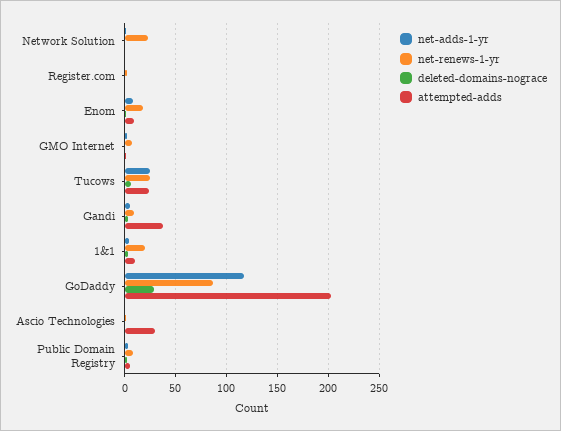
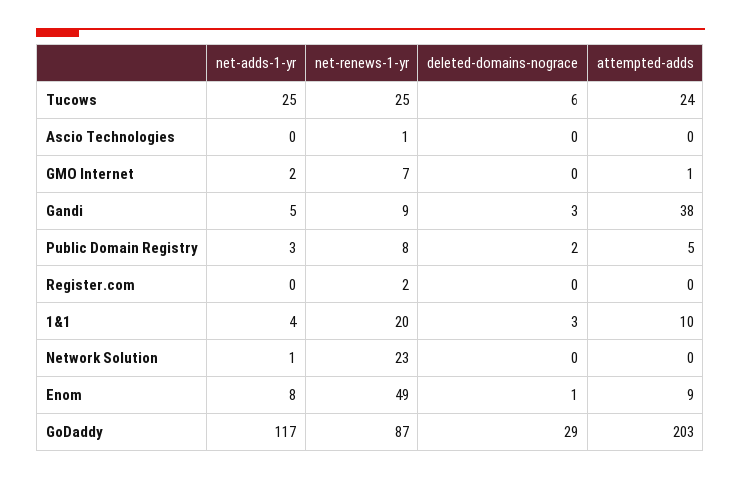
net-renews-1-yr, Enom: 20 -> 49
attempted-adds, Ascio Technologies: 30 -> 0

